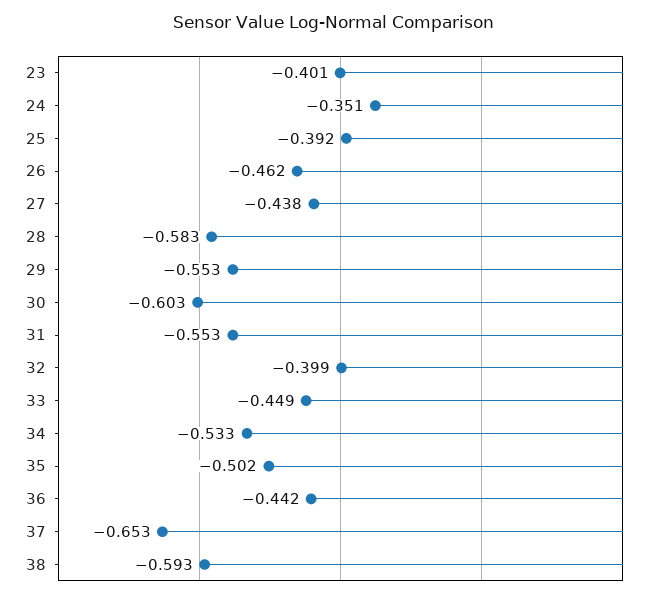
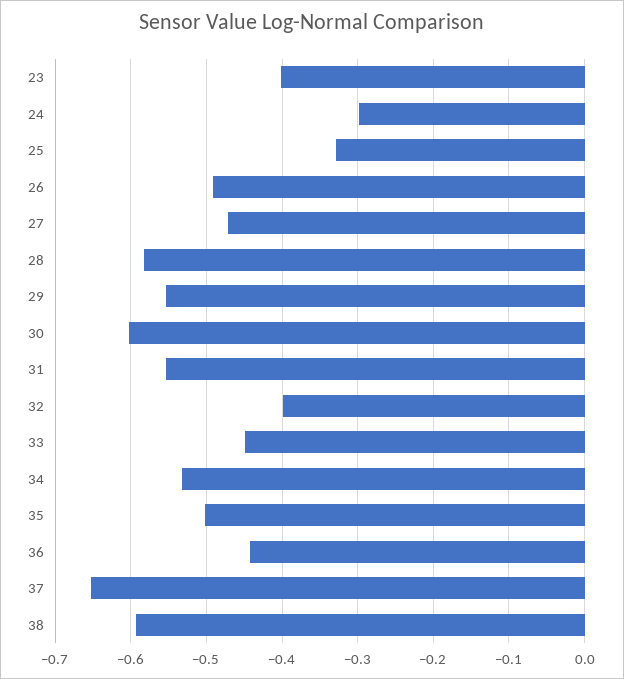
24: -0.351 -> -0.3
25: -0.392 -> -0.33
26: -0.462 -> -0.49
27: -0.438 -> -0.47

